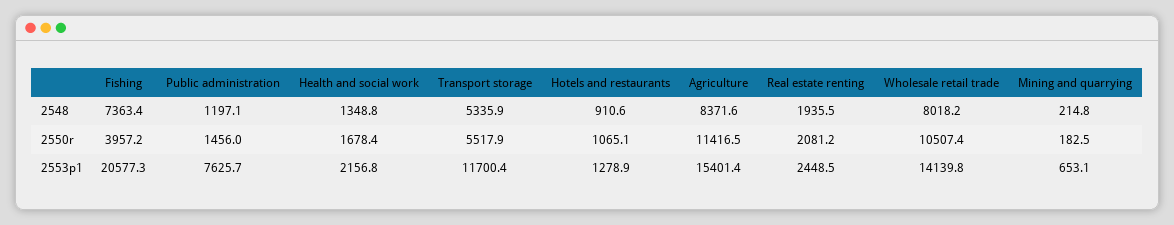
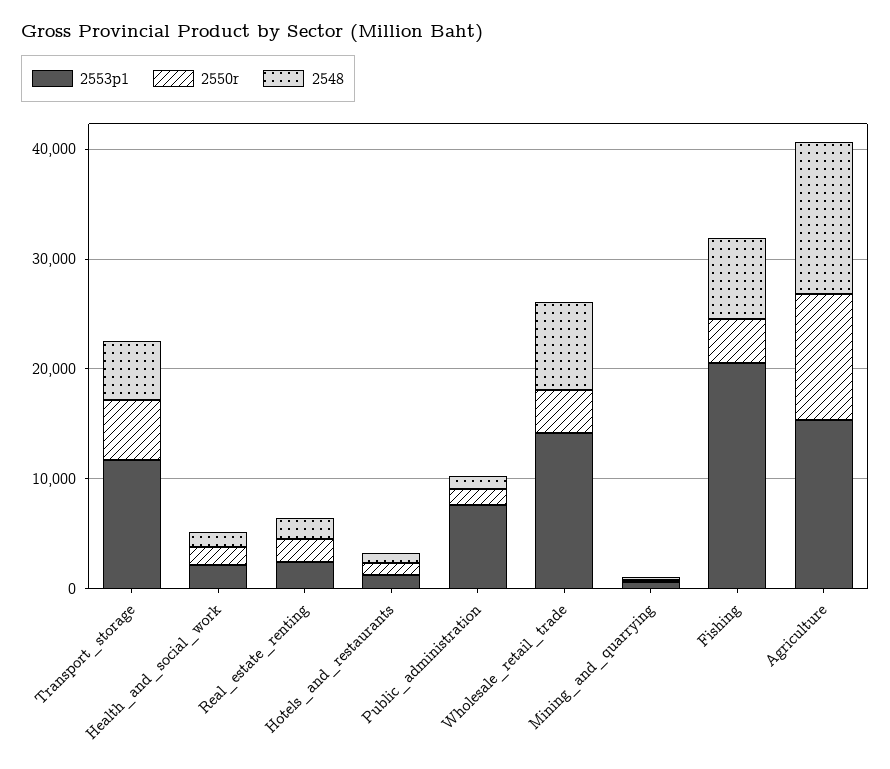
2548, Agriculture: 8371.6 -> 14000
2550r, Wholesale retail trade: 10507.4 -> 4000

